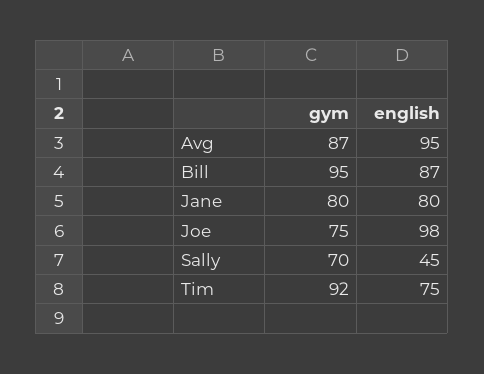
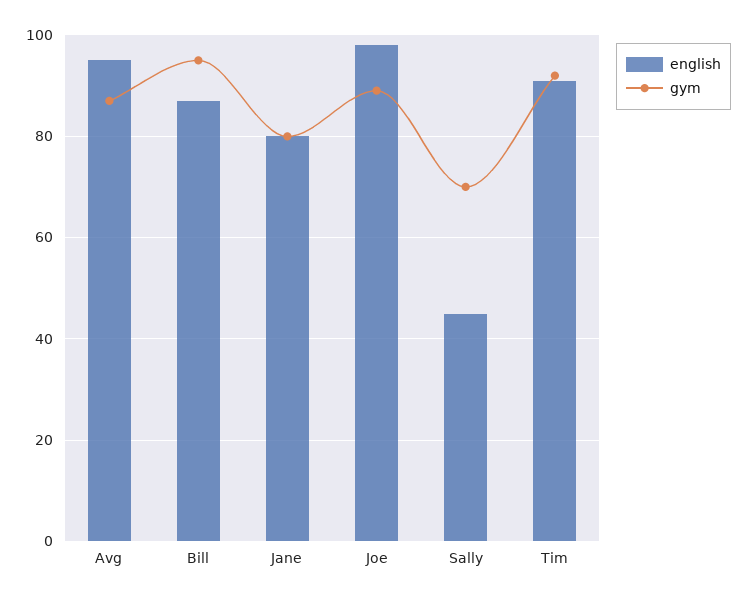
gym, Joe: 75 -> 90
english, Tim: 75 -> 90

